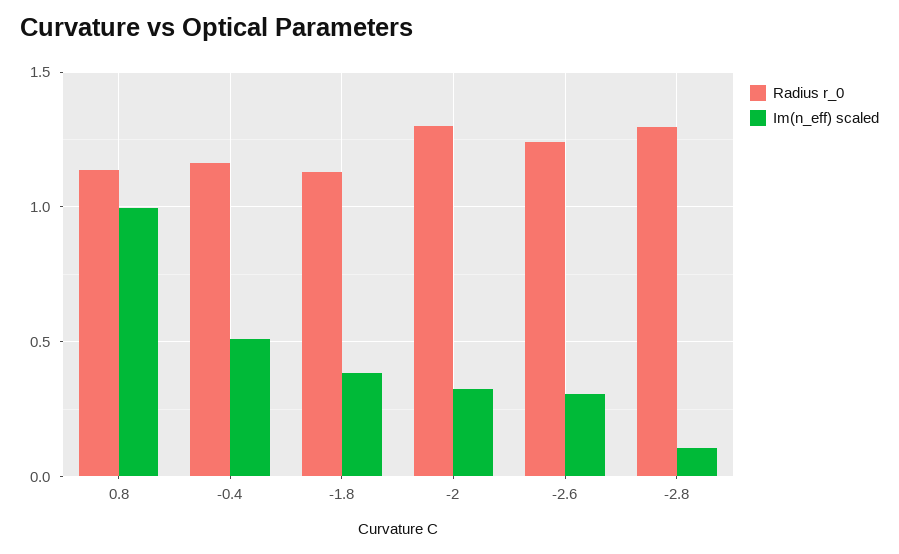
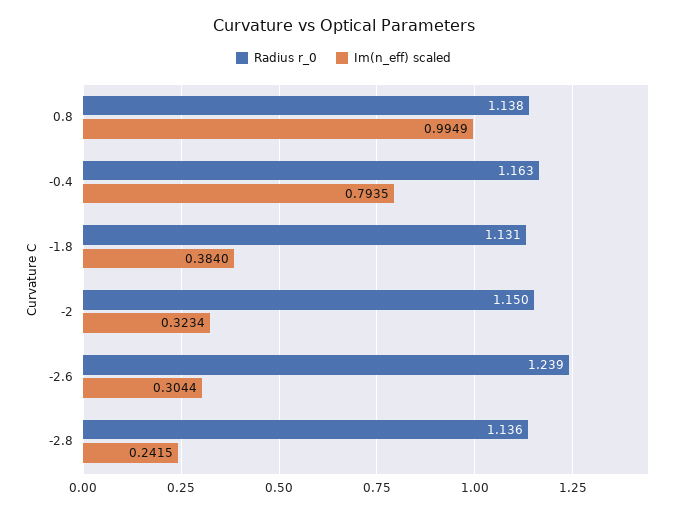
Im(n_eff) scaled, -0.4: 0.5 -> 0.7935
Radius r_0, -2: 1.3 -> 1.15
Radius r_0, -2.8: 1.3 -> 1.136
Im(n_eff) scaled, -2.8: 0.1 -> 0.2415

